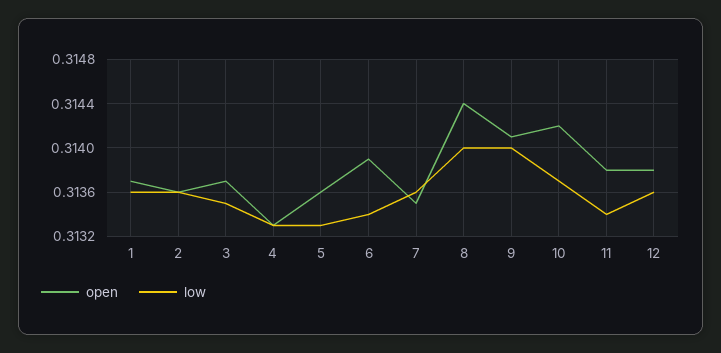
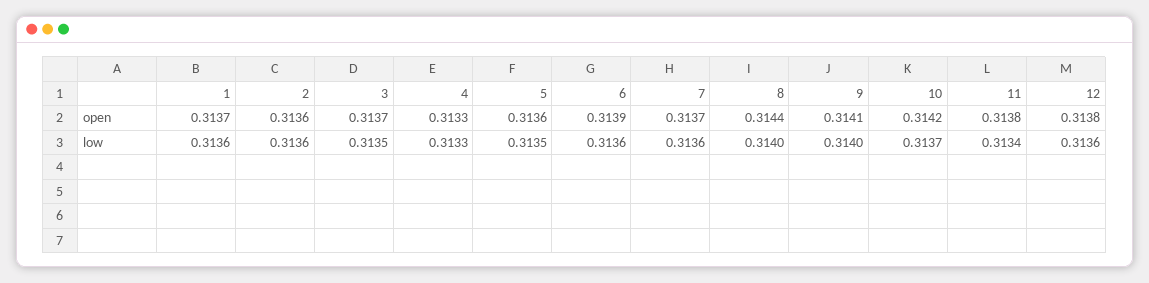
low, 5: 0.3133 -> 0.3135
low, 6: 0.3134 -> 0.3136
open, 7: 0.3135 -> 0.3137

